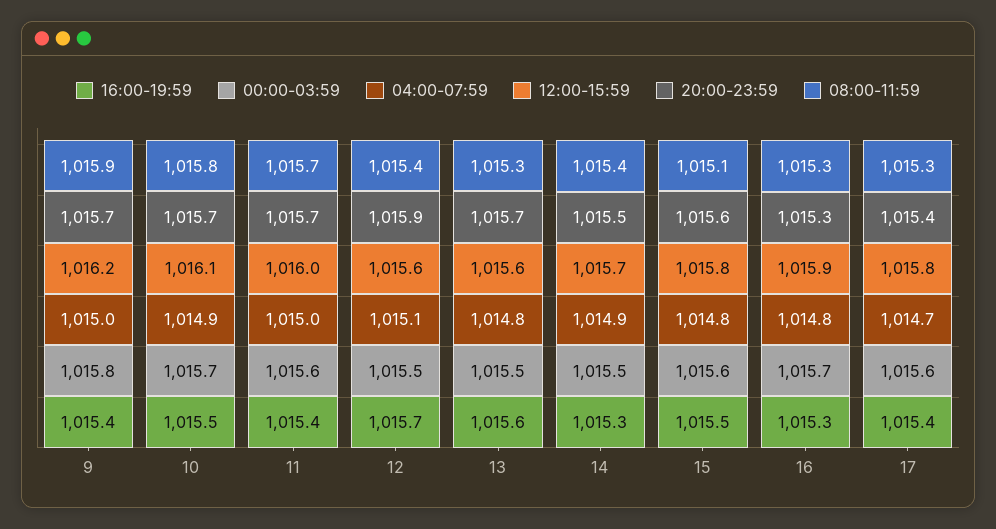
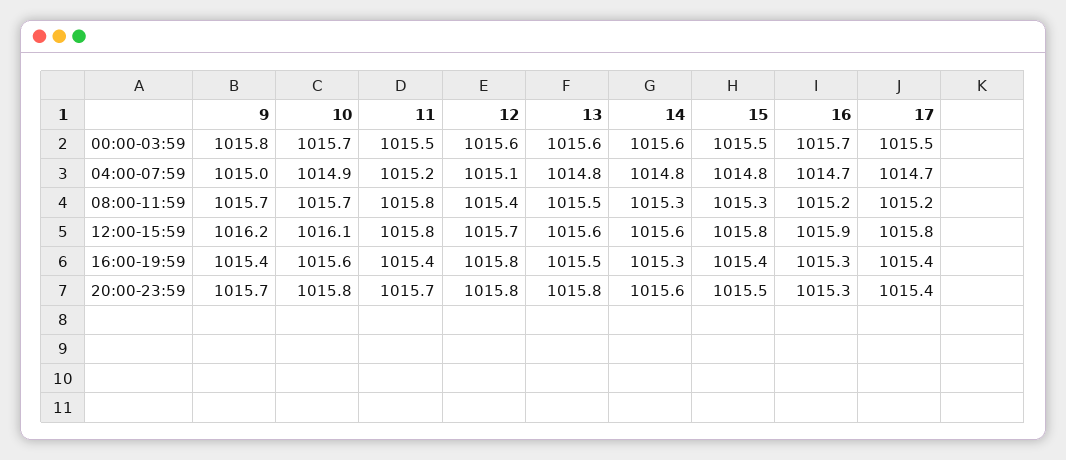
08:00-11:59, 9: 1015.9 -> 1015.7
16:00-19:59, 10: 1015.5 -> 1015.6
20:00-23:59, 10: 1015.7 -> 1015.8
08:00-11:59, 10: 1015.8 -> 1015.7
00:00-03:59, 11: 1015.6 -> 1015.5
04:00-07:59, 11: 1015 -> 1015.2
12:00-15:59, 11: 1016 -> 1015.8
08:00-11:59, 11: 1015.7 -> 1015.8
16:00-19:59, 12: 1015.7 -> 1015.8
00:00-03:59, 12: 1015.5 -> 1015.6
12:00-15:59, 12: 1015.6 -> 1015.7
20:00-23:59, 12: 1015.9 -> 1015.8
16:00-19:59, 13: 1015.6 -> 1015.5
00:00-03:59, 13: 1015.5 -> 1015.6
20:00-23:59, 13: 1015.7 -> 1015.8
08:00-11:59, 13: 1015.3 -> 1015.5
00:00-03:59, 14: 1015.5 -> 1015.6
04:00-07:59, 14: 1014.9 -> 1014.8
12:00-15:59, 14: 1015.7 -> 1015.6
20:00-23:59, 14: 1015.5 -> 1015.6
08:00-11:59, 14: 1015.4 -> 1015.3
16:00-19:59, 15: 1015.5 -> 1015.4
00:00-03:59, 15: 1015.6 -> 1015.5
20:00-23:59, 15: 1015.6 -> 1015.5
08:00-11:59, 15: 1015.1 -> 1015.3
04:00-07:59, 16: 1014.8 -> 1014.7
08:00-11:59, 16: 1015.3 -> 1015.2
00:00-03:59, 17: 1015.6 -> 1015.5
08:00-11:59, 17: 1015.3 -> 1015.2

